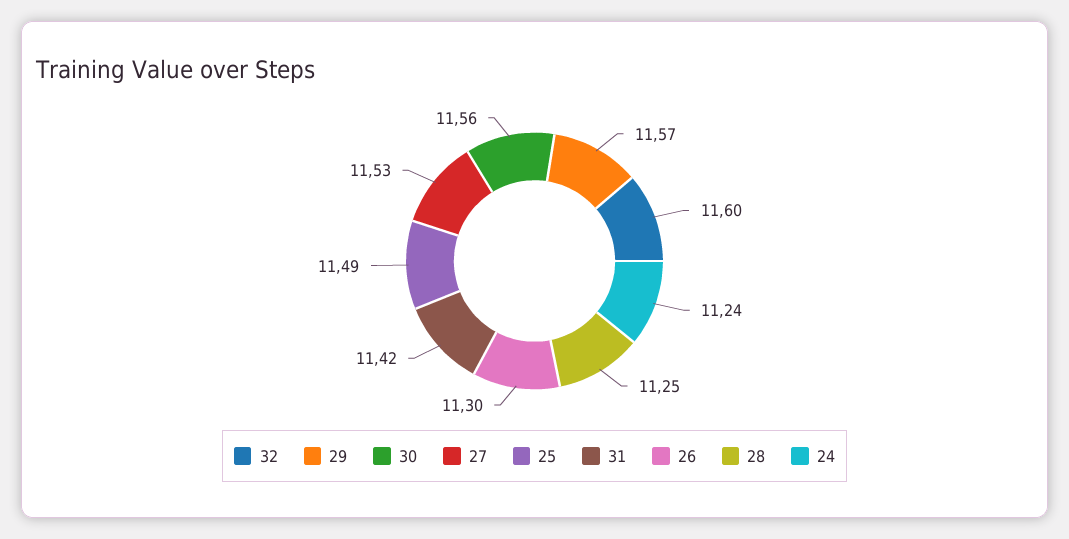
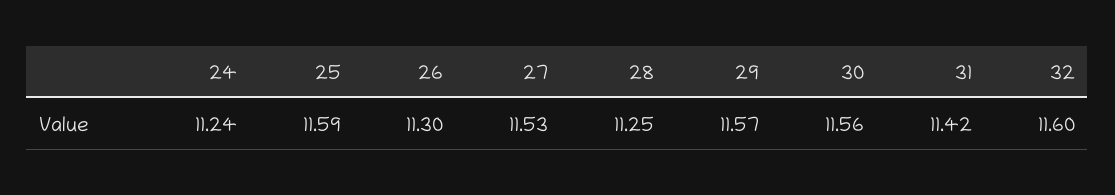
25: 11.49 -> 11.59

